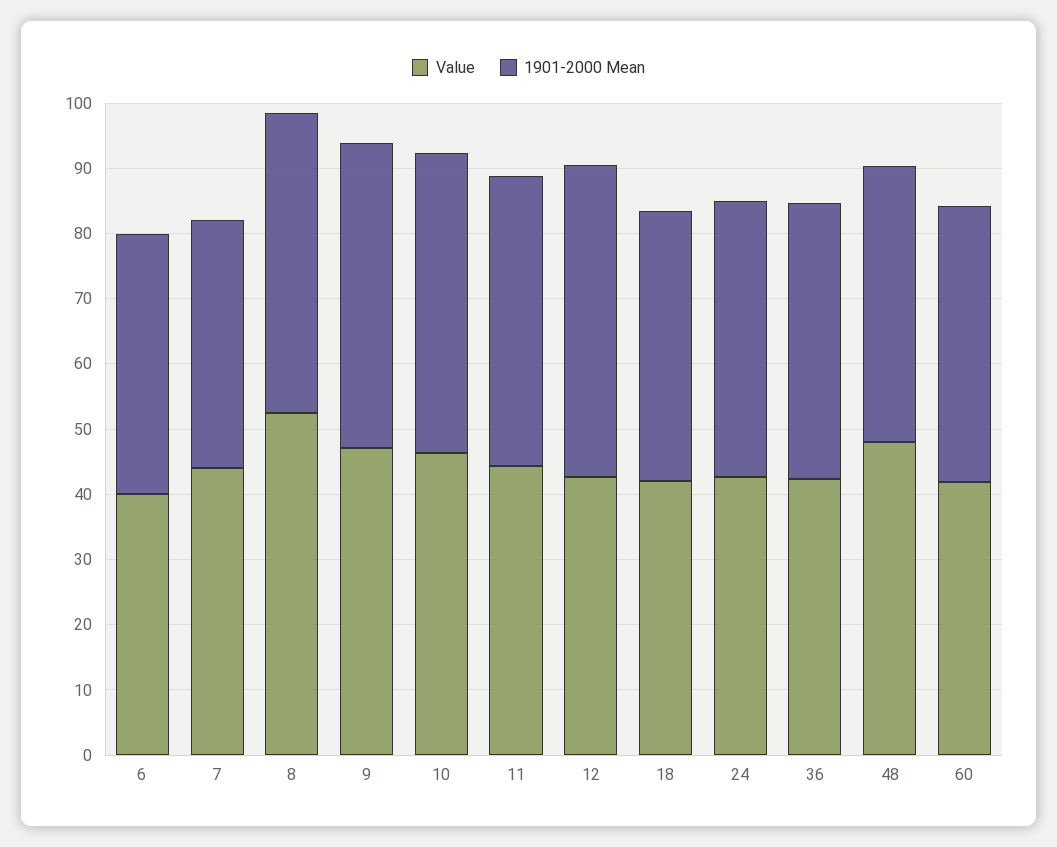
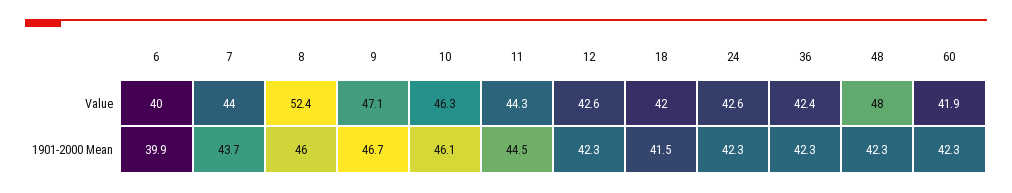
1901-2000 Mean, 7: 38 -> 43.7
1901-2000 Mean, 12: 48 -> 42.3

